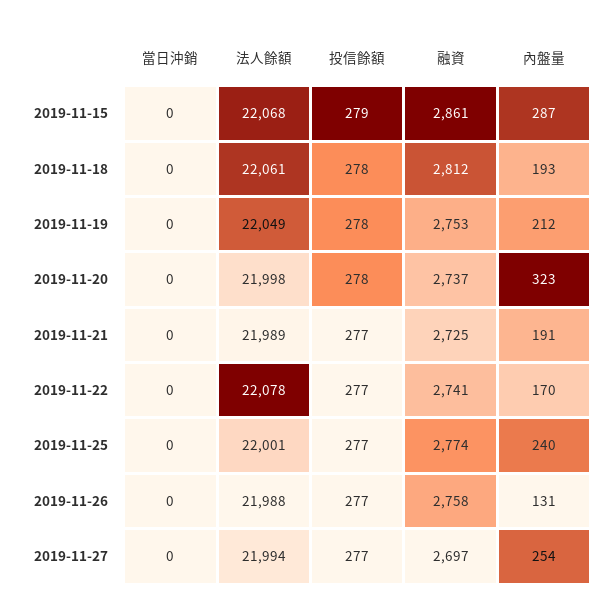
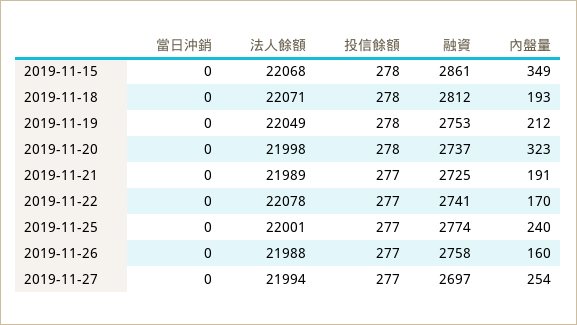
投信餘額, 2019-11-15: 279 -> 278
內盤量, 2019-11-15: 287 -> 349
法人餘額, 2019-11-18: 22061 -> 22071
內盤量, 2019-11-26: 131 -> 160

